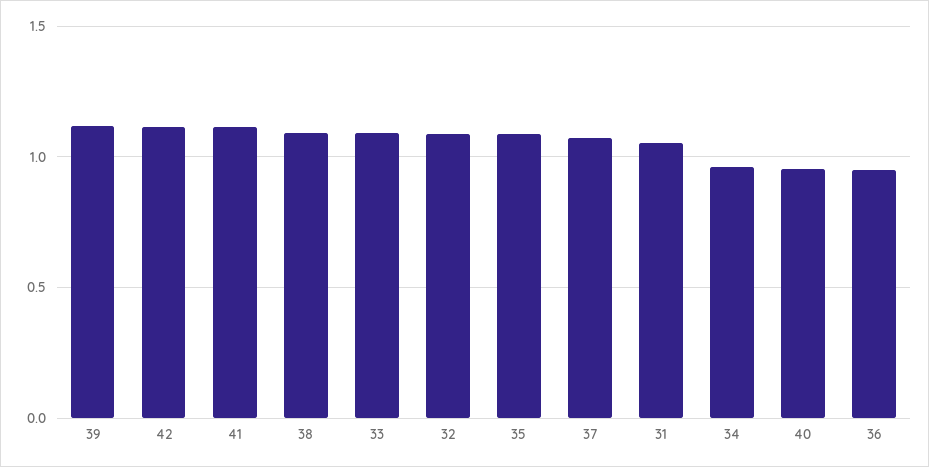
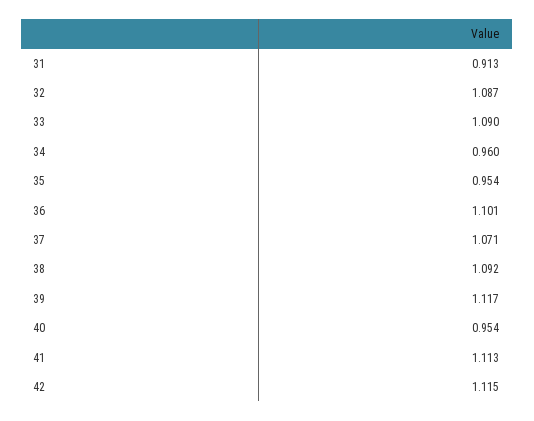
35: 1.1 -> 0.954
31: 1.05 -> 0.913
36: 0.95 -> 1.101

